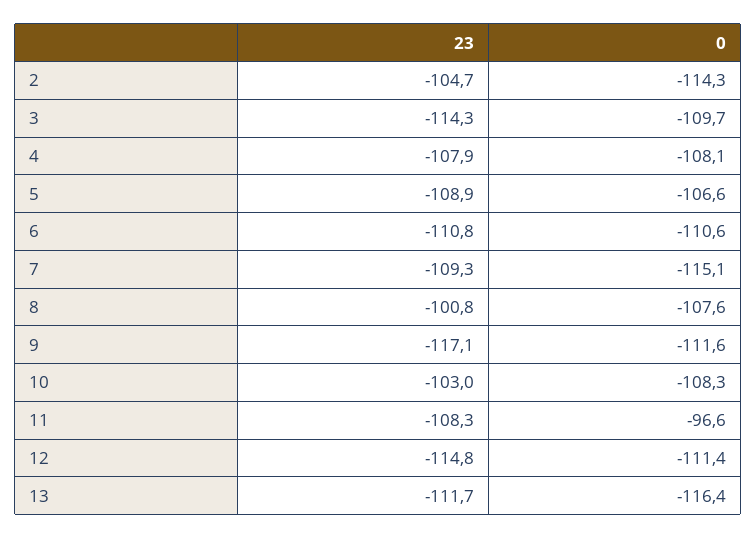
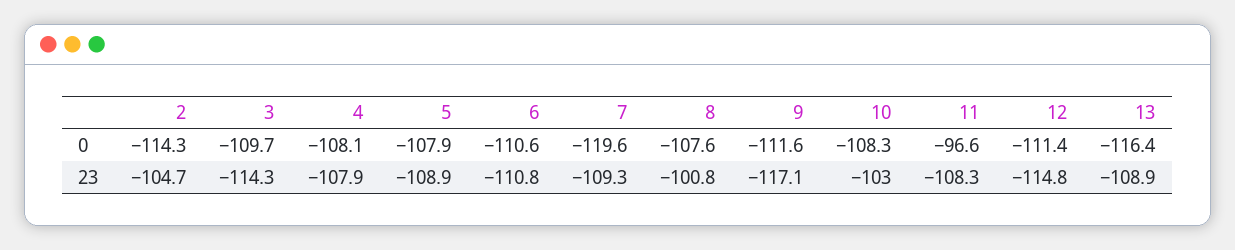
0, 5: -106.6 -> -107.9
0, 7: -115.1 -> -119.6
23, 13: -111.7 -> -108.9

